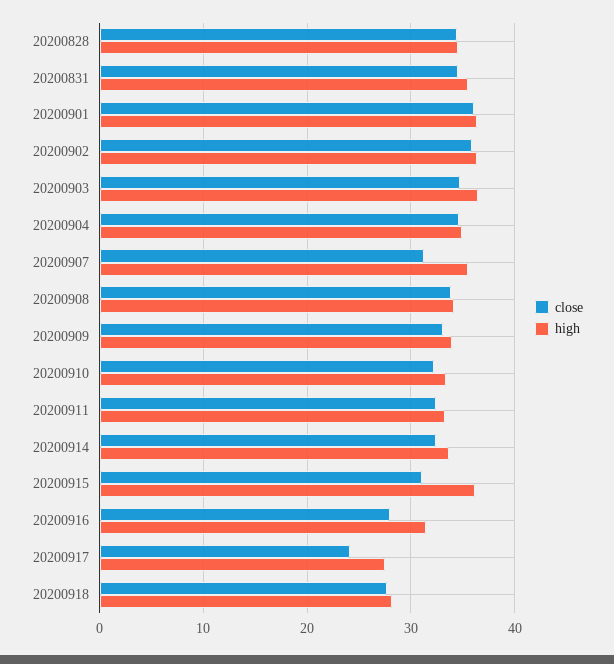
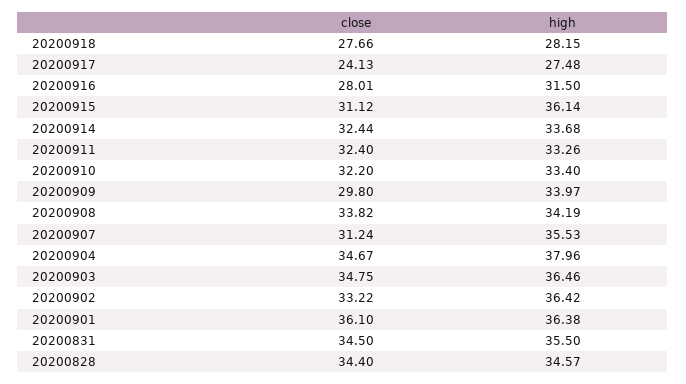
close, 20200902: 36 -> 33.22
high, 20200904: 35 -> 37.96
close, 20200909: 33 -> 29.8

